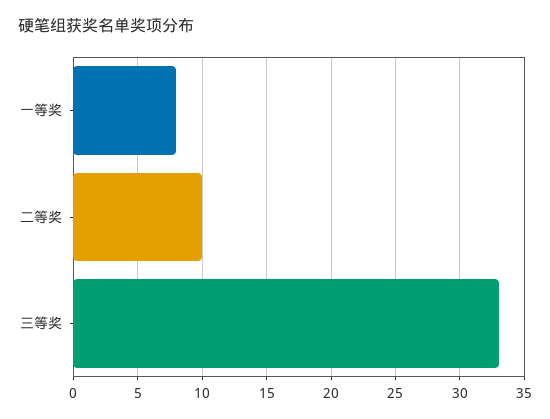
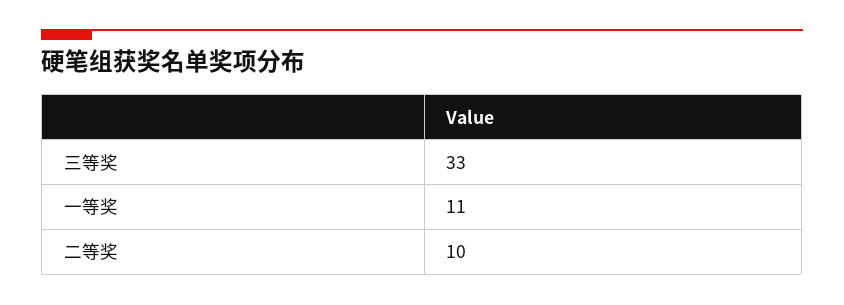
一等奖: 8 -> 11

